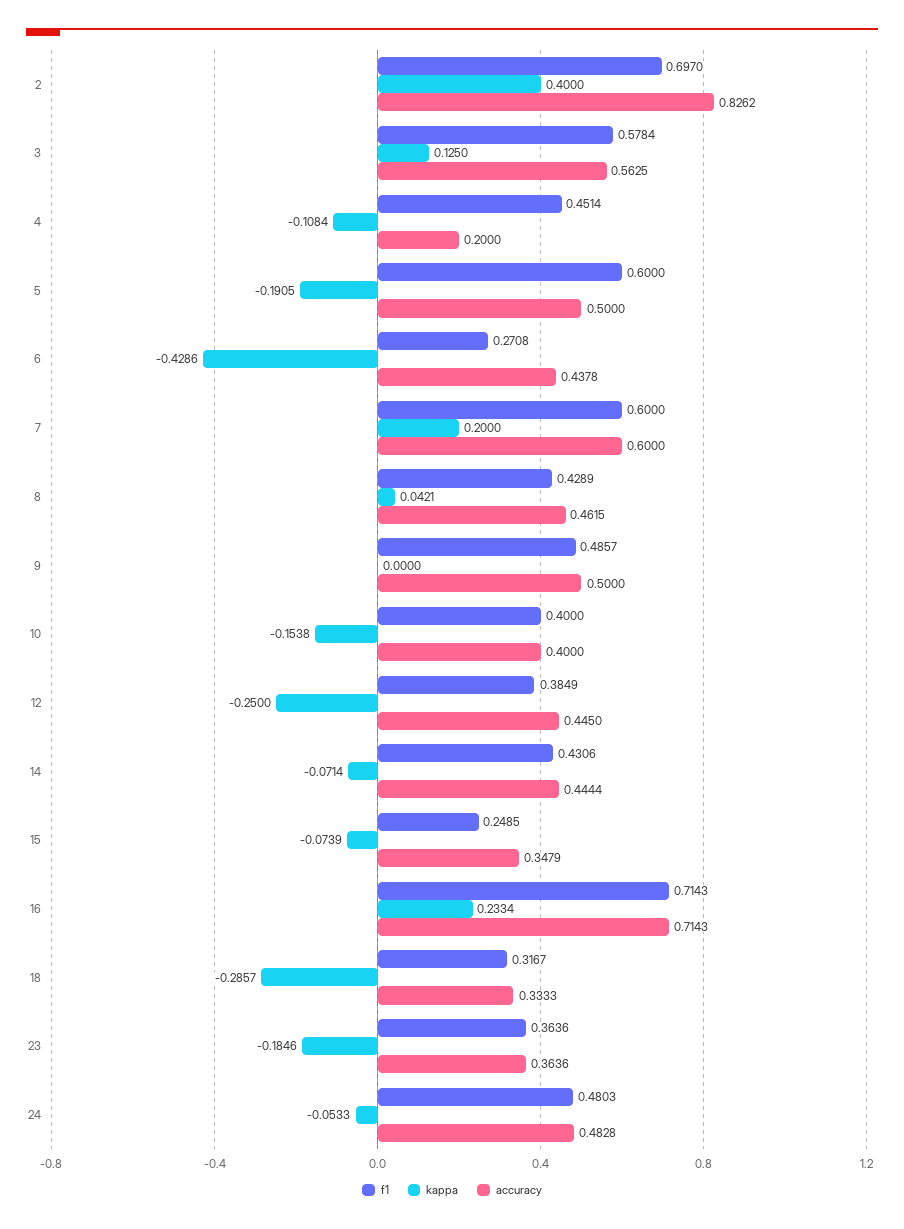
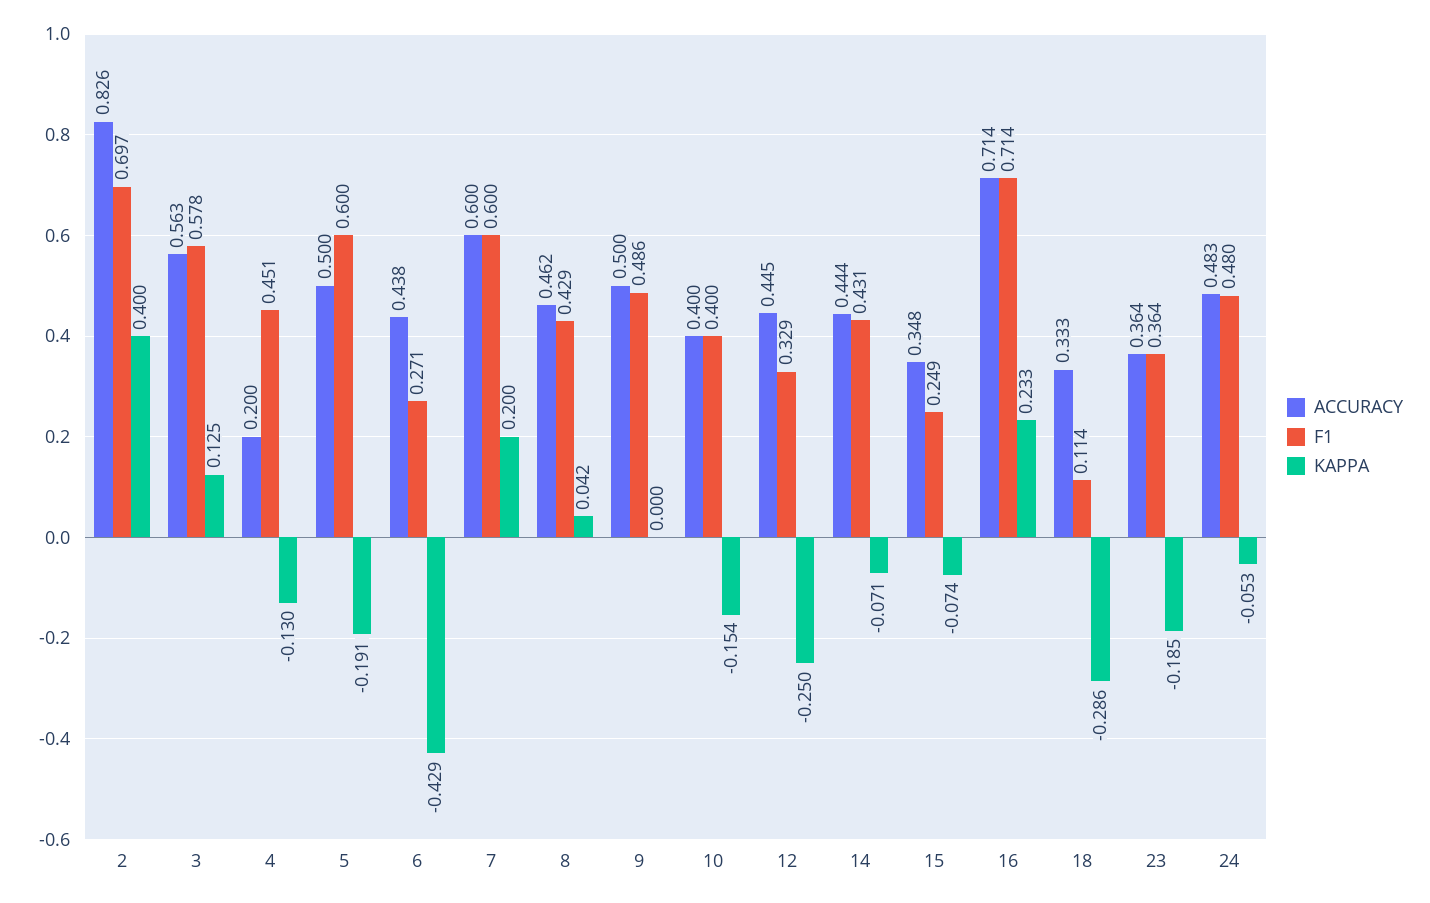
kappa, 4: -0.1084 -> -0.13
f1, 12: 0.3849 -> 0.329
f1, 18: 0.3167 -> 0.114

